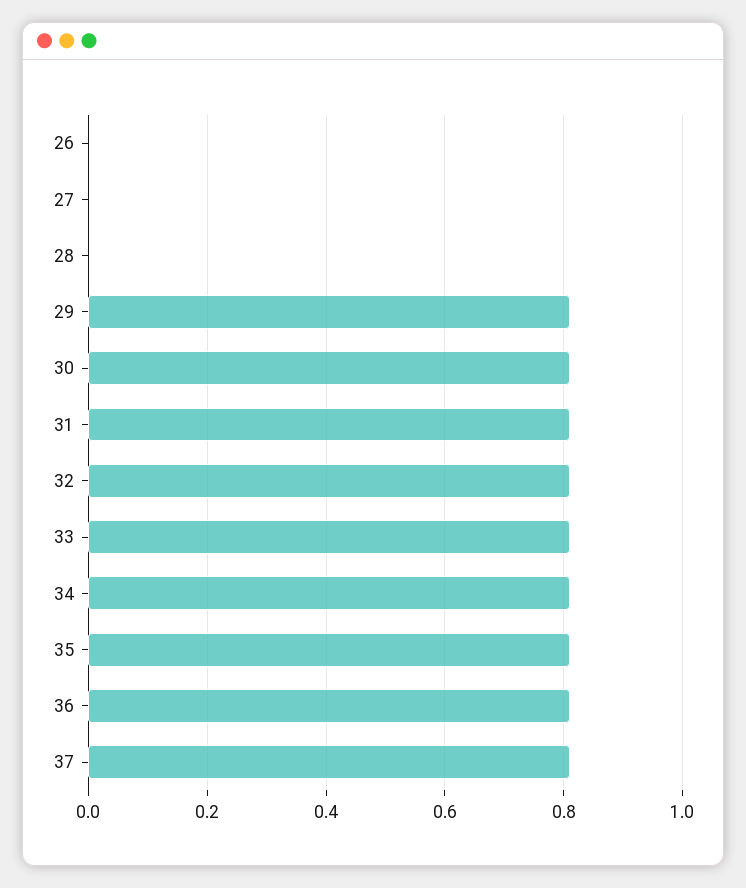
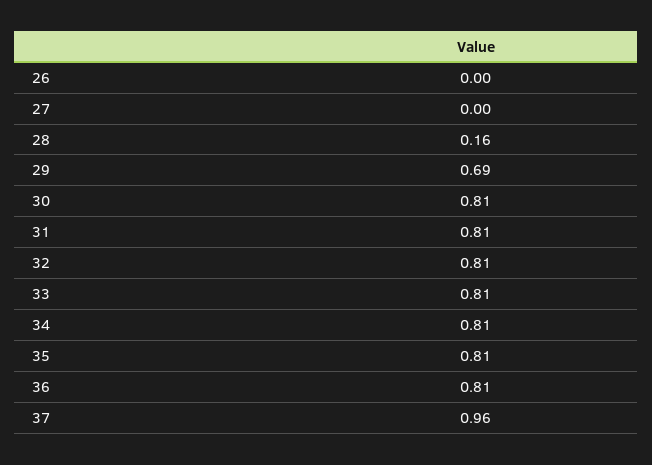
28: 0 -> 0.16
29: 0.8 -> 0.69
37: 0.8 -> 0.96

